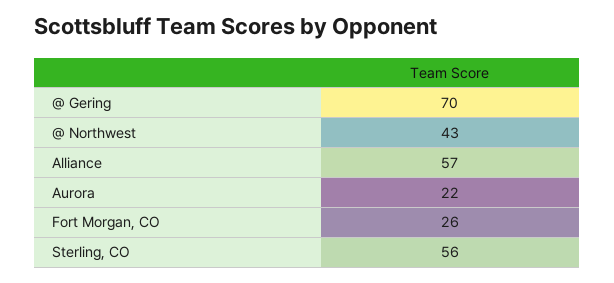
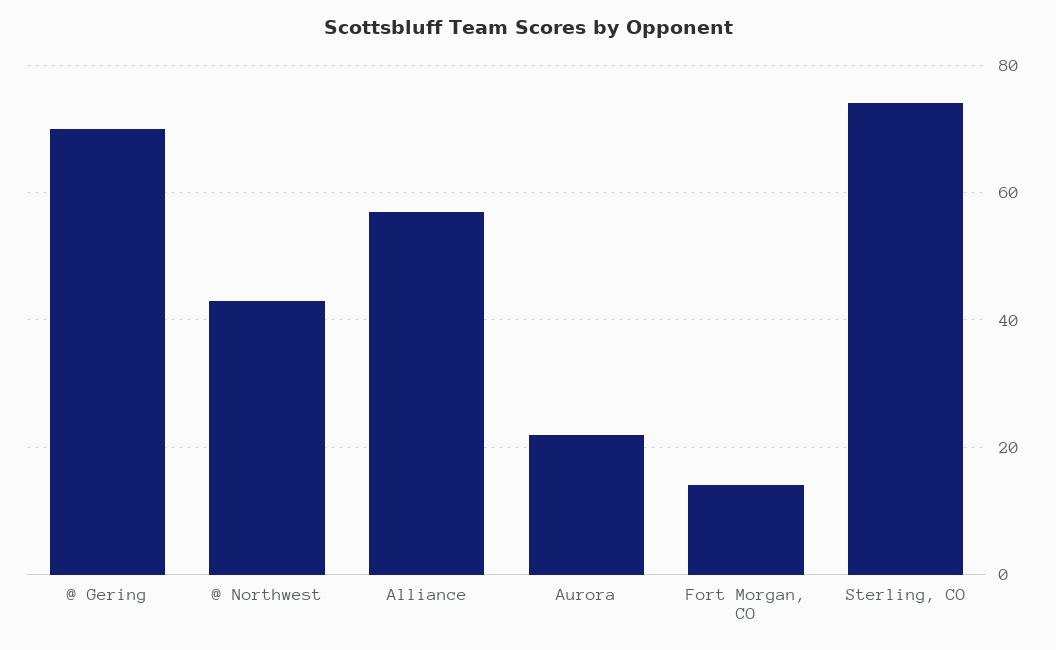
Fort Morgan, CO: 26 -> 15
Sterling, CO: 56 -> 75

